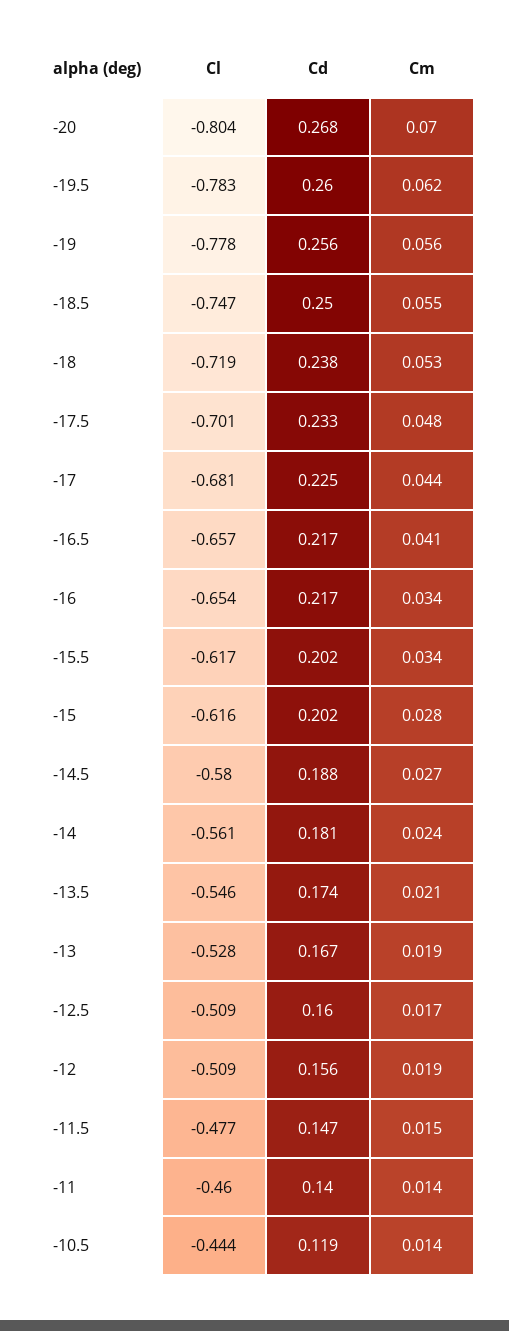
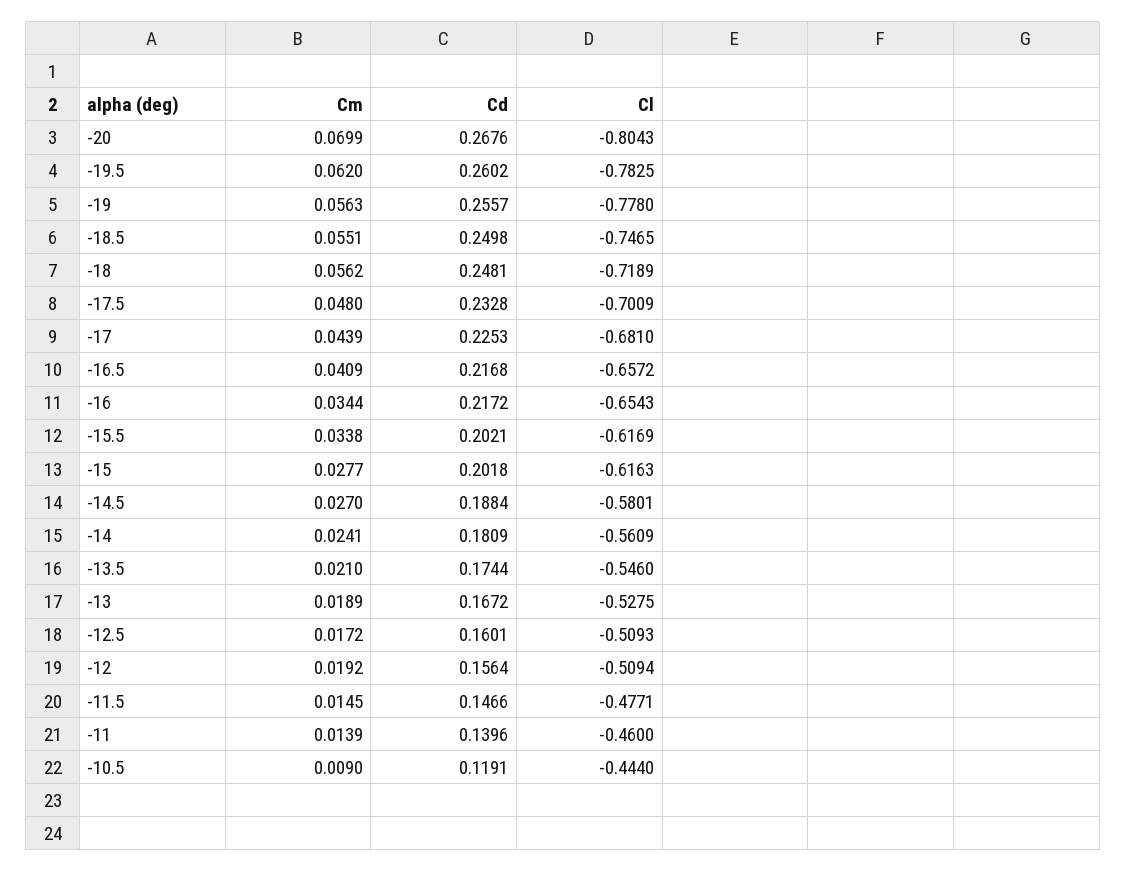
Cd, -18: 0.238 -> 0.2481
Cm, -18: 0.053 -> 0.0562
Cm, -10.5: 0.014 -> 0.009

